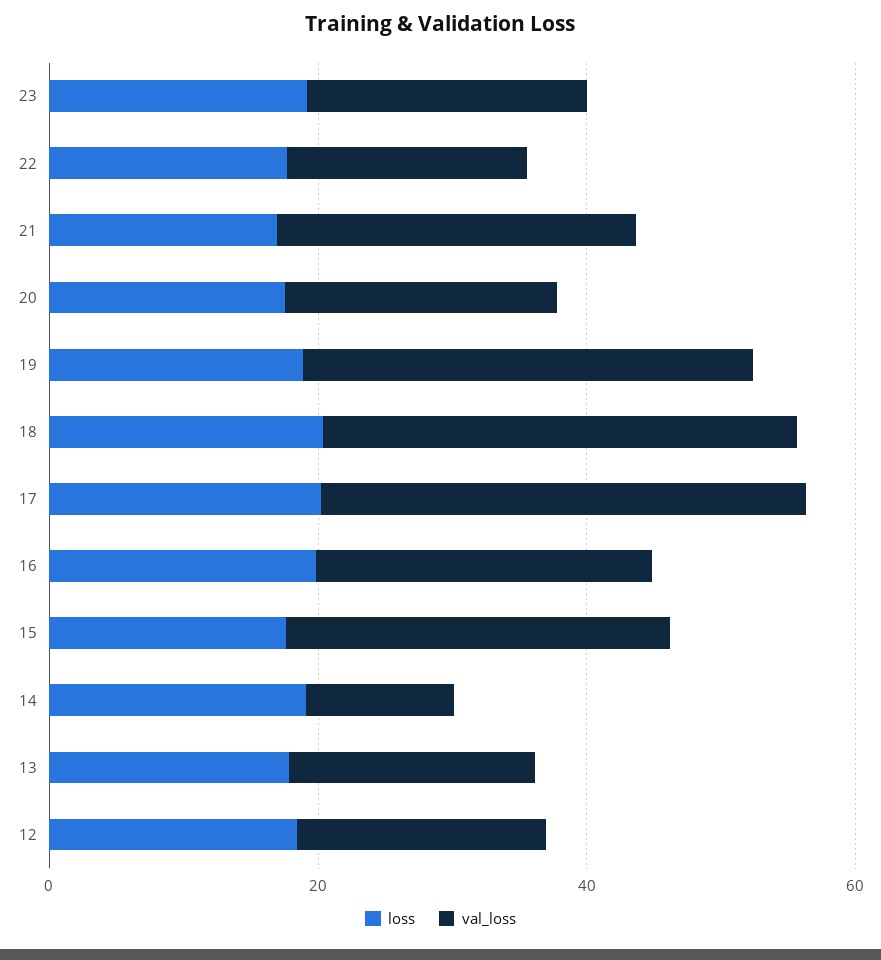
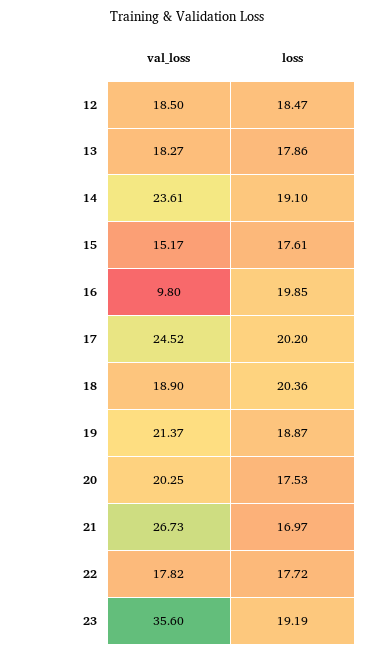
val_loss, 23: 20 -> 35.6
val_loss, 19: 35 -> 21.37
val_loss, 18: 35 -> 18.9
val_loss, 17: 35 -> 24.52
val_loss, 16: 25 -> 9.8
val_loss, 15: 30 -> 15.17
val_loss, 14: 10 -> 23.61

